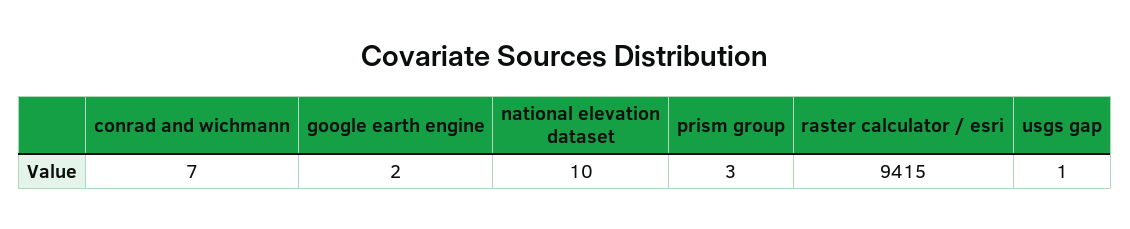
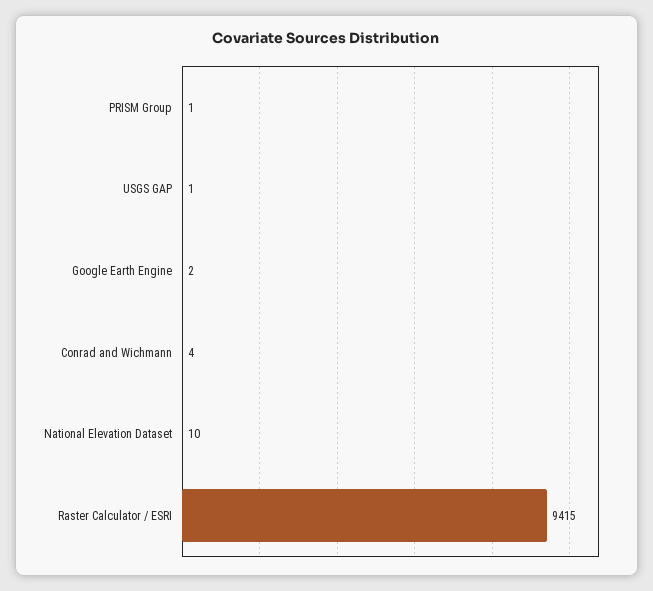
conrad and wichmann: 7 -> 4
prism group: 3 -> 1

